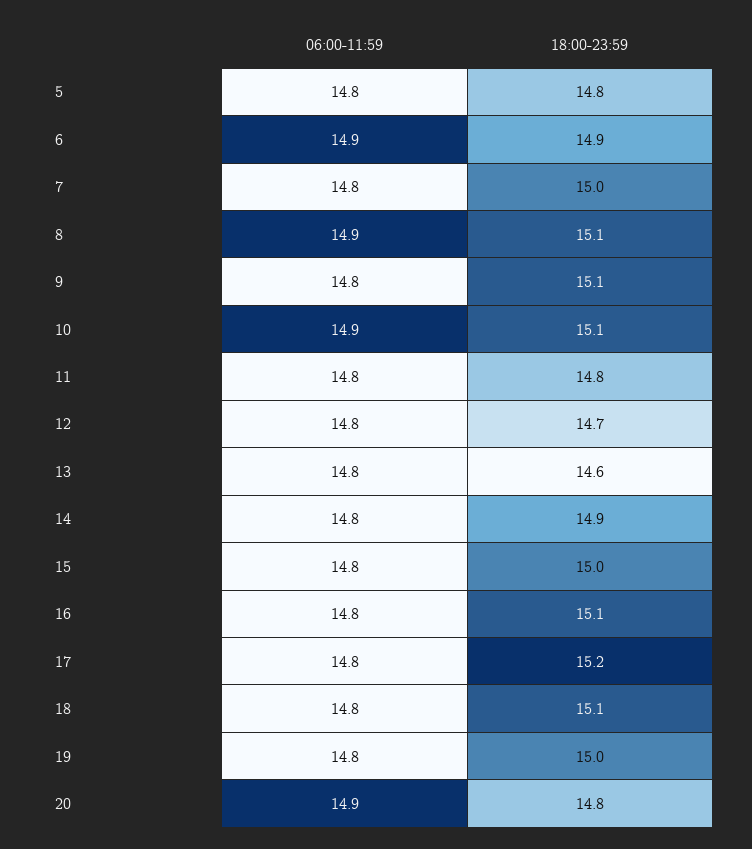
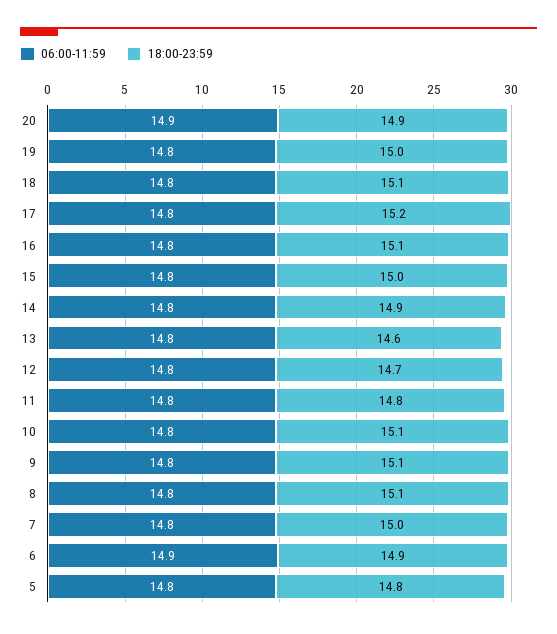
06:00-11:59, 8: 14.9 -> 14.8
06:00-11:59, 10: 14.9 -> 14.8
18:00-23:59, 20: 14.8 -> 14.9

